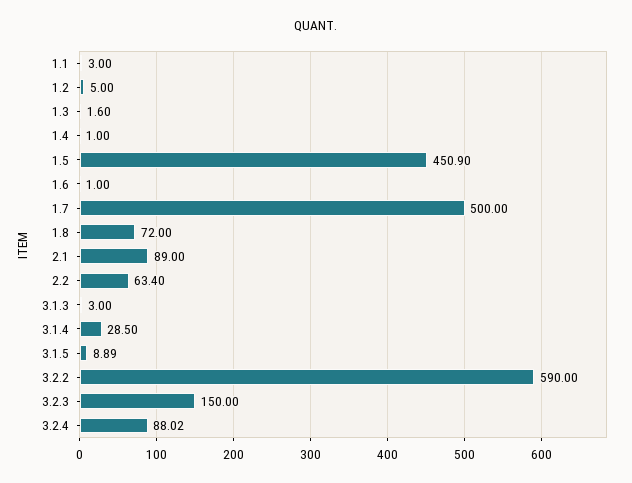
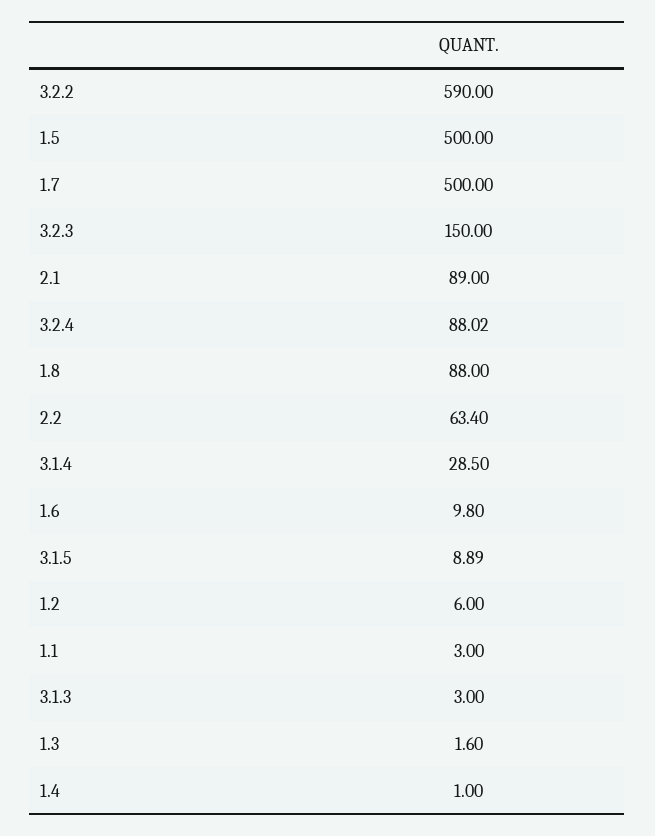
1.2: 5 -> 6
1.5: 450.9 -> 500
1.6: 1 -> 9.8
1.8: 72 -> 88

